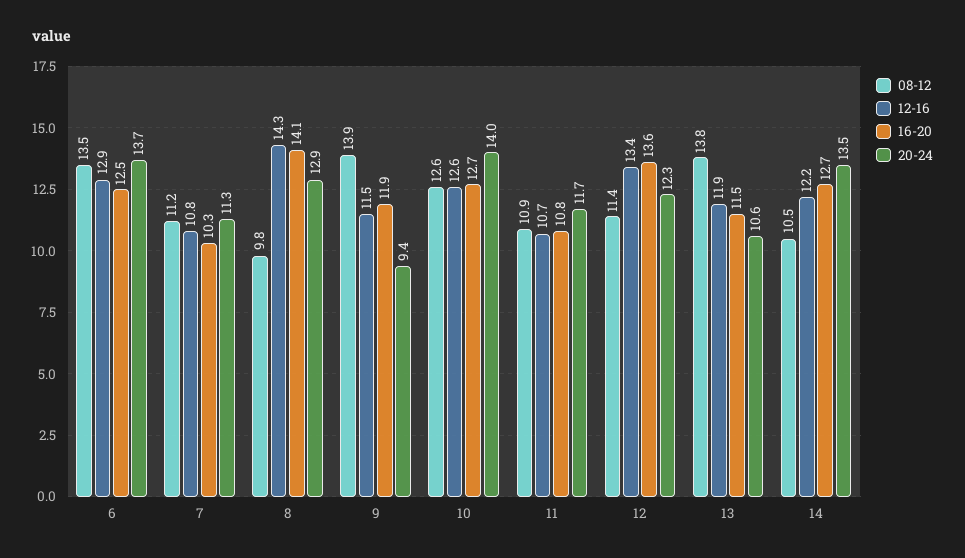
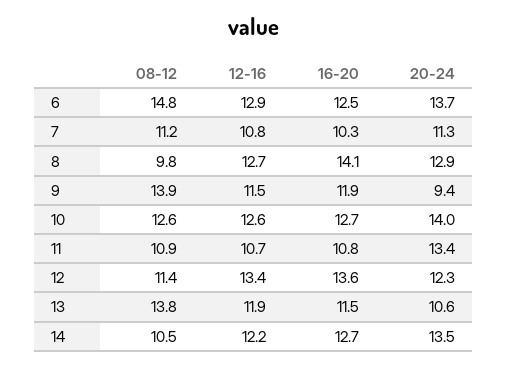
08-12, 6: 13.5 -> 14.8
12-16, 8: 14.3 -> 12.7
20-24, 11: 11.7 -> 13.4

